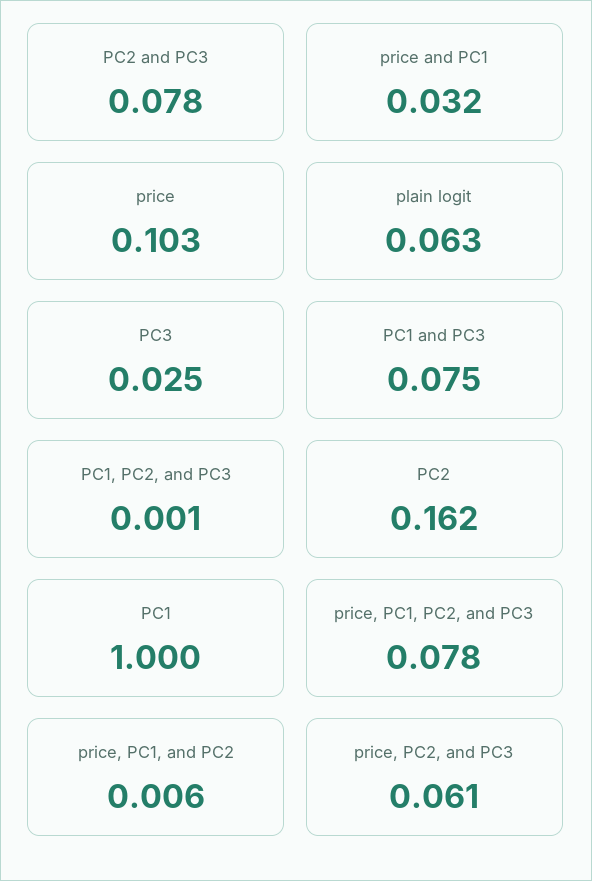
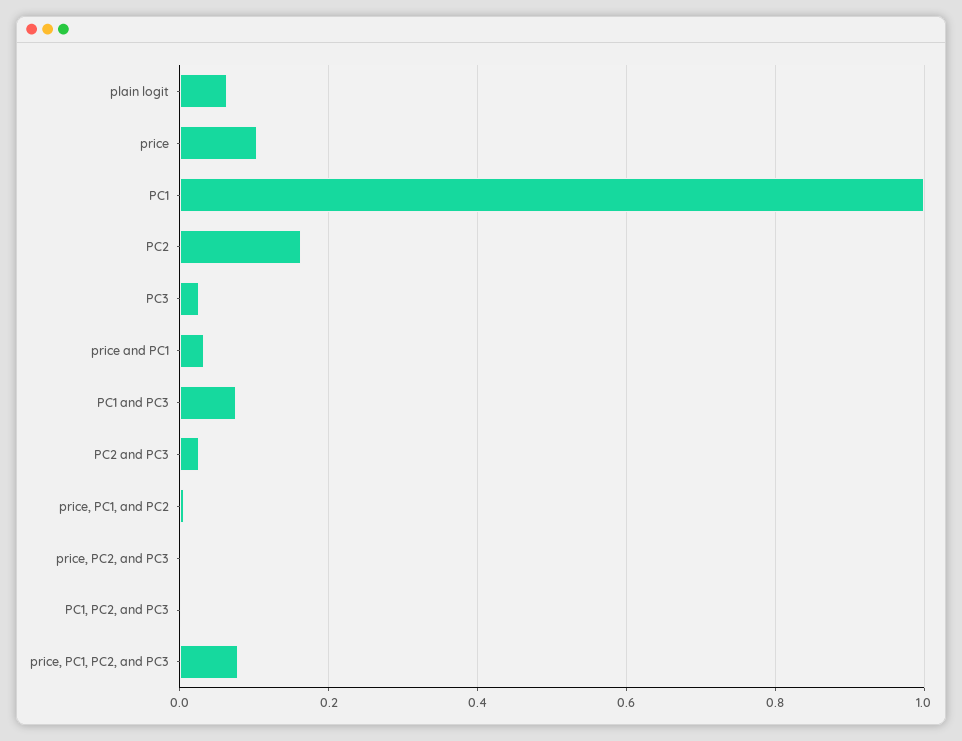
PC2 and PC3: 0.078 -> 0.02
price, PC2, and PC3: 0.061 -> 0

